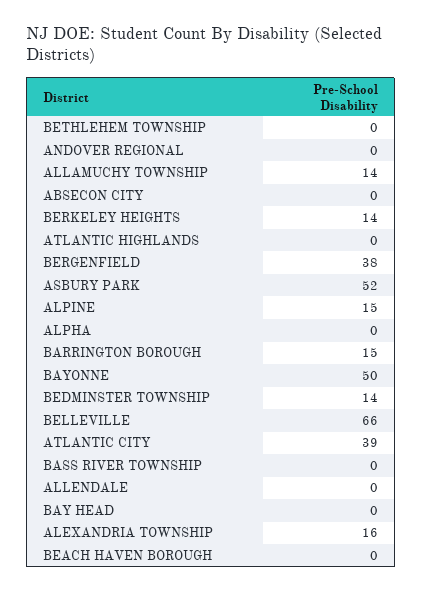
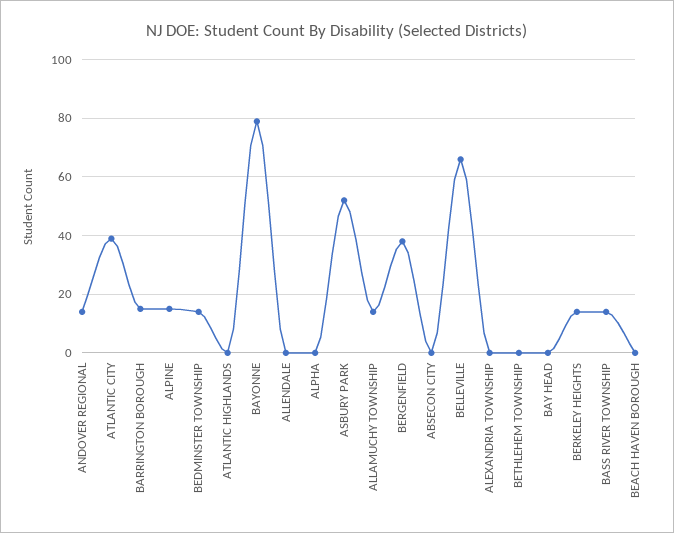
ANDOVER REGIONAL: 0 -> 15
BAYONNE: 50 -> 80
BASS RIVER TOWNSHIP: 0 -> 15
ALEXANDRIA TOWNSHIP: 16 -> 0

